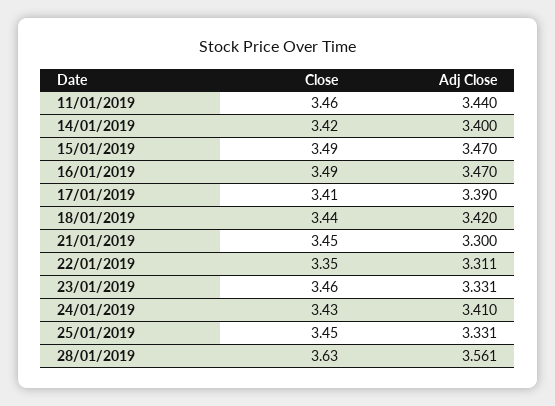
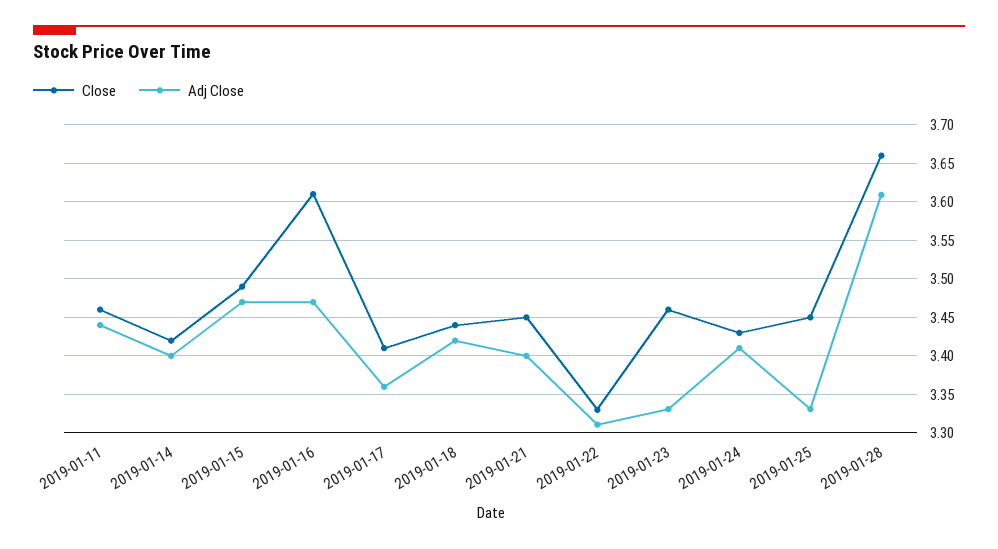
Close, 16/01/2019: 3.49 -> 3.61
Adj Close, 17/01/2019: 3.39 -> 3.36
Adj Close, 21/01/2019: 3.3 -> 3.4
Close, 22/01/2019: 3.35 -> 3.33
Close, 28/01/2019: 3.63 -> 3.66
Adj Close, 28/01/2019: 3.561 -> 3.61

